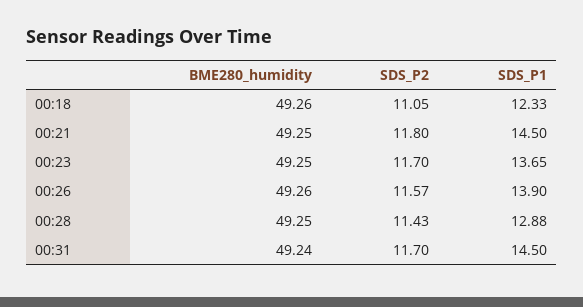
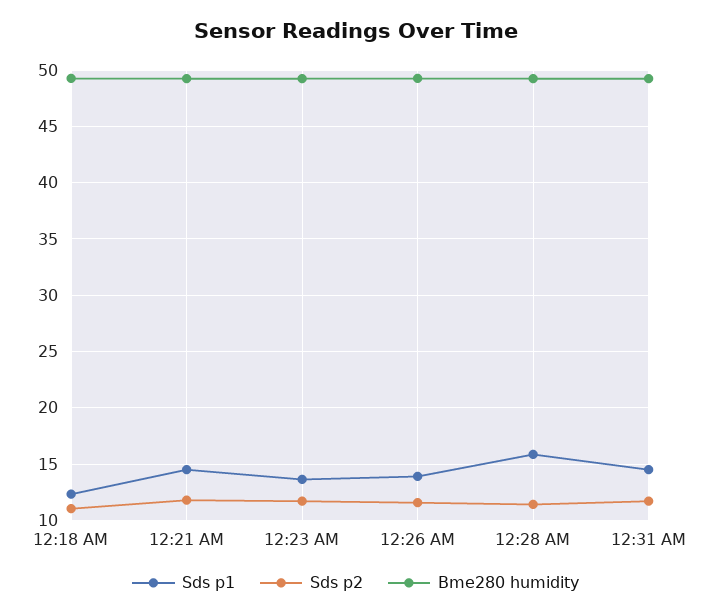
SDS_P1, 00:28: 12.88 -> 16

